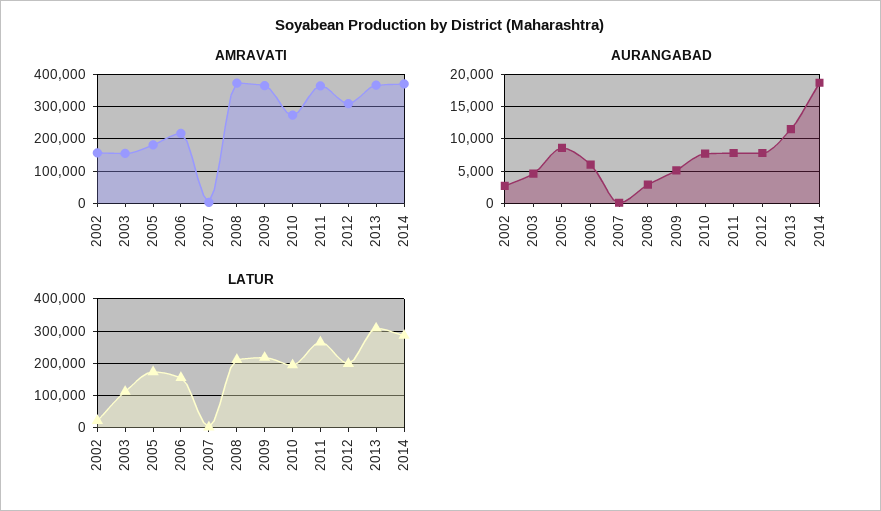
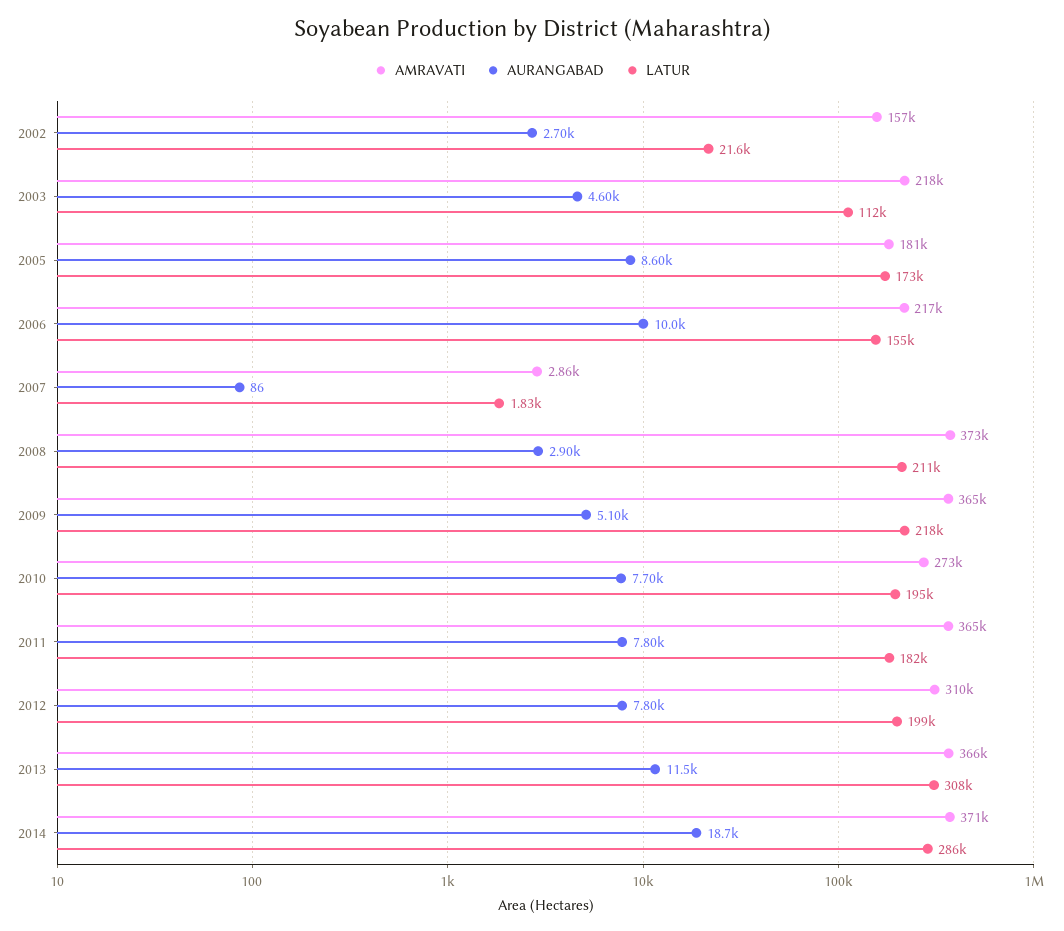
AMRAVATI, 2003: 160000 -> 218000
AURANGABAD, 2006: 6000 -> 10000
LATUR, 2011: 260000 -> 182000

